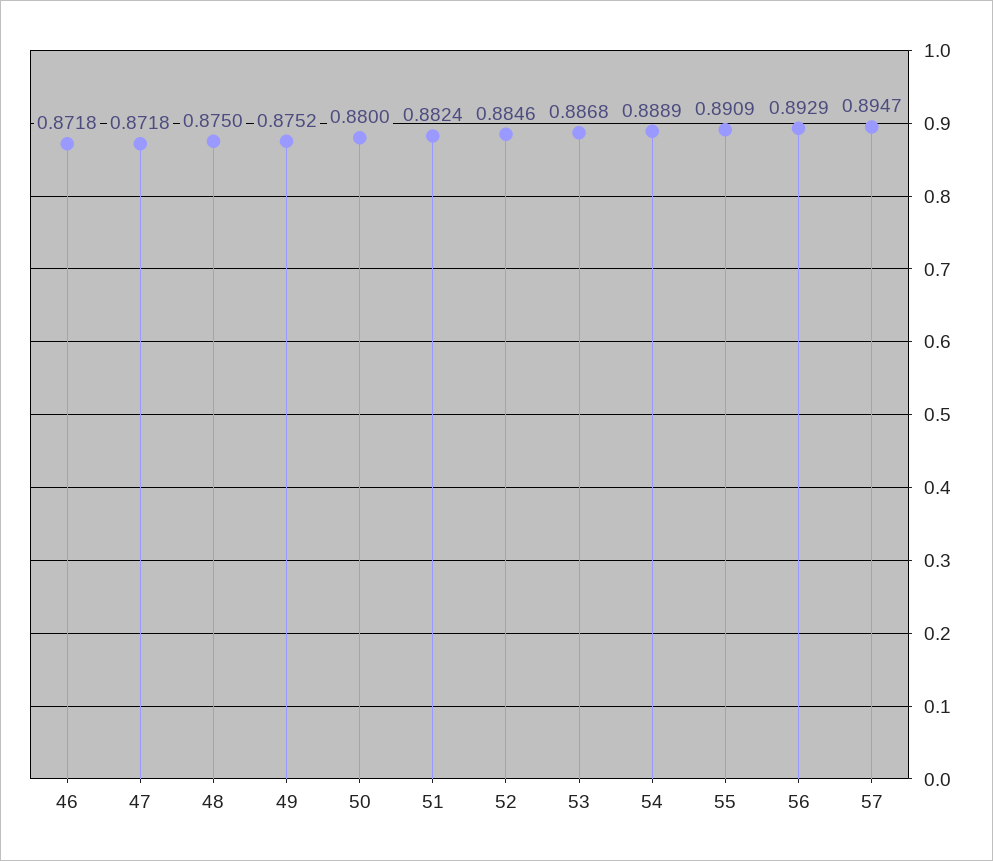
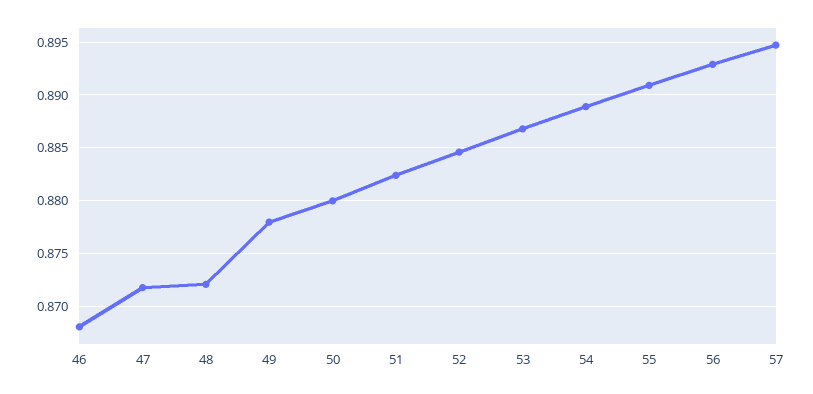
46: 0.8718 -> 0.868
48: 0.875 -> 0.872
49: 0.8752 -> 0.878

